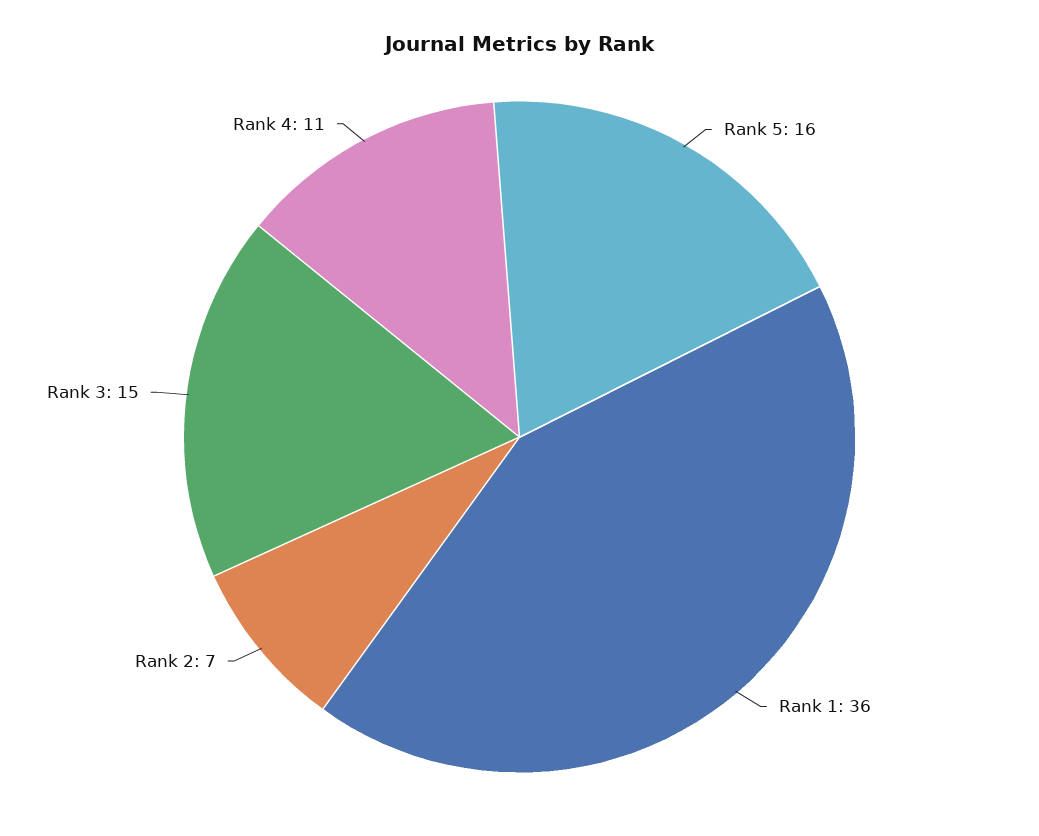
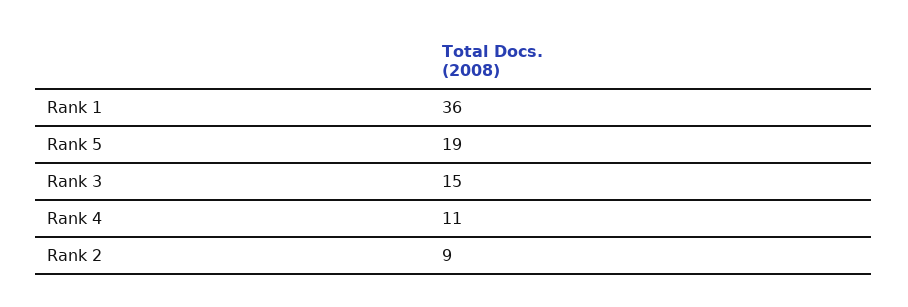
Rank 5: 16 -> 19
Rank 2: 7 -> 9

